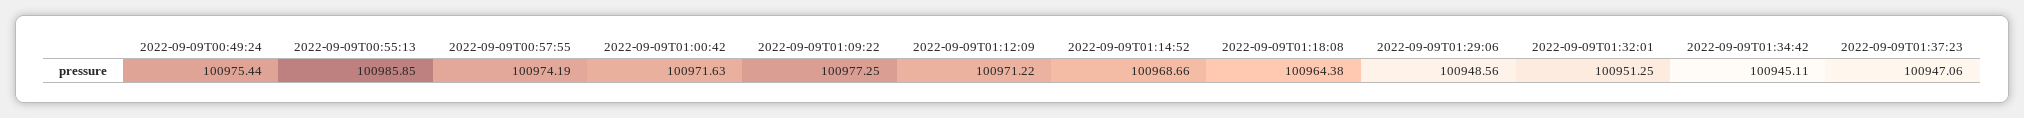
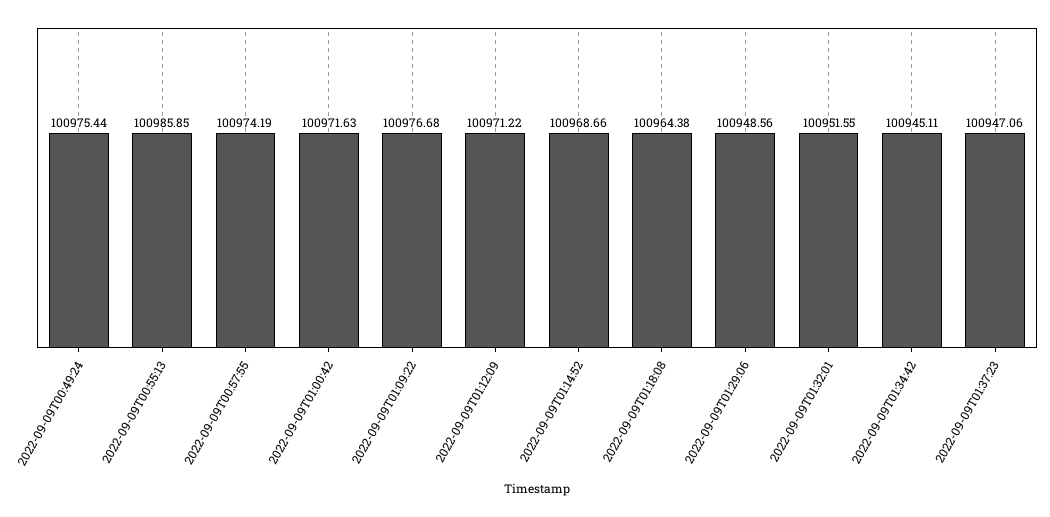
2022-09-09T01:09:22: 100977.25 -> 100976.68
2022-09-09T01:32:01: 100951.25 -> 100951.55

